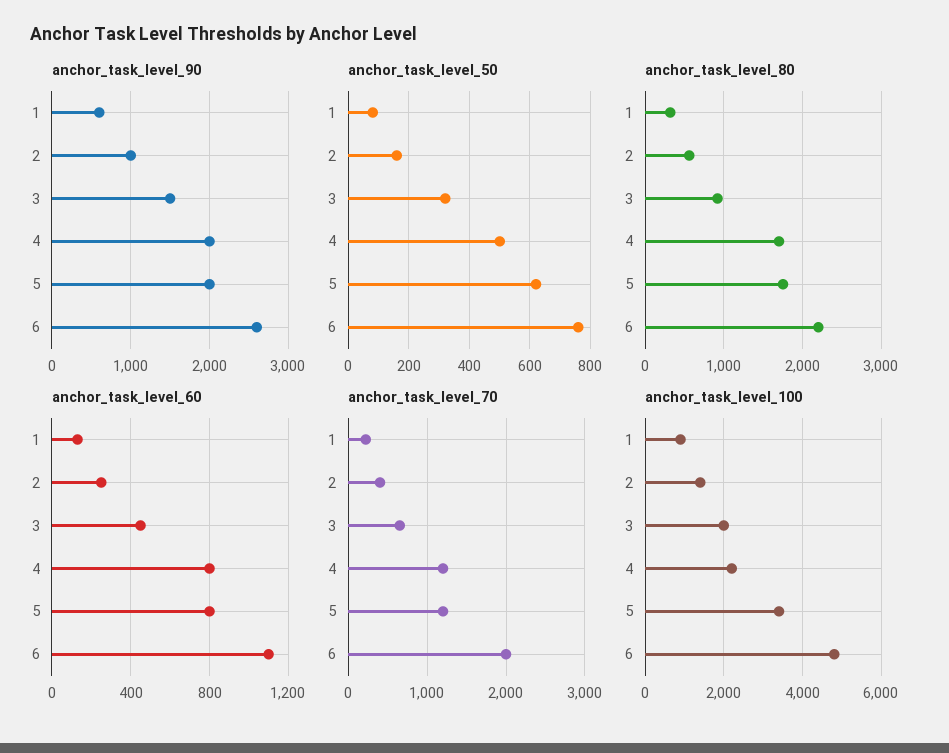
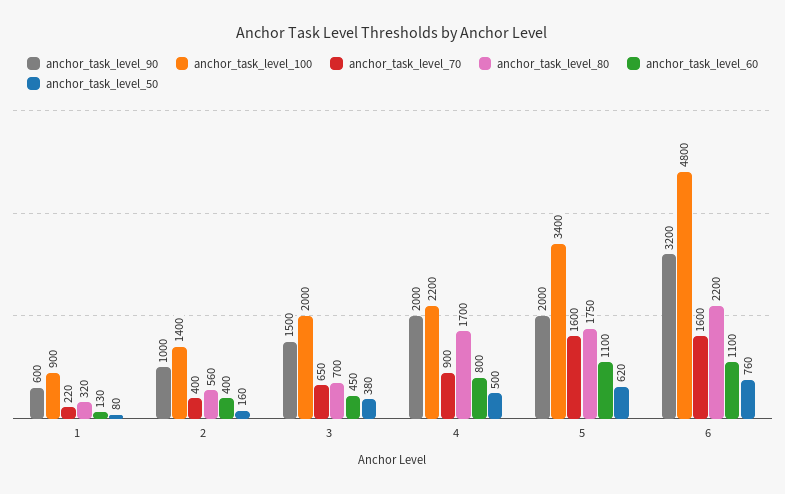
anchor_task_level_90, 6: 2600 -> 3200
anchor_task_level_50, 3: 320 -> 380
anchor_task_level_80, 3: 900 -> 700
anchor_task_level_60, 2: 250 -> 400
anchor_task_level_60, 5: 800 -> 1100
anchor_task_level_70, 4: 1200 -> 900
anchor_task_level_70, 5: 1200 -> 1600
anchor_task_level_70, 6: 2000 -> 1600

